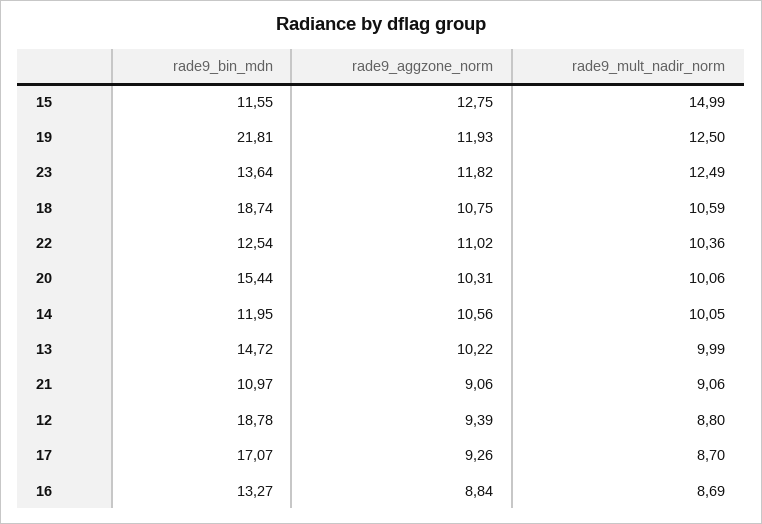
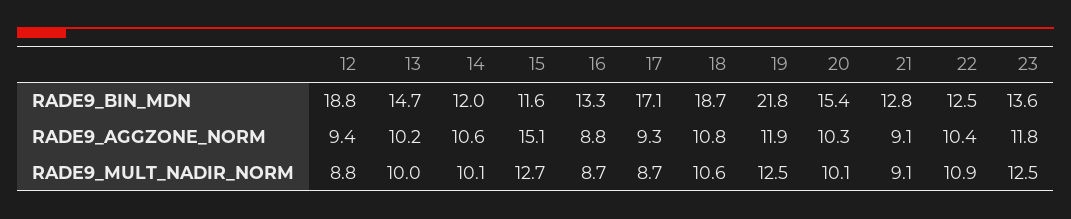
rade9_aggzone_norm, 15: 12.75 -> 15.1
rade9_mult_nadir_norm, 15: 14.99 -> 12.7
rade9_aggzone_norm, 22: 11.02 -> 10.4
rade9_mult_nadir_norm, 22: 10.36 -> 10.9
rade9_bin_mdn, 21: 10.97 -> 12.8

